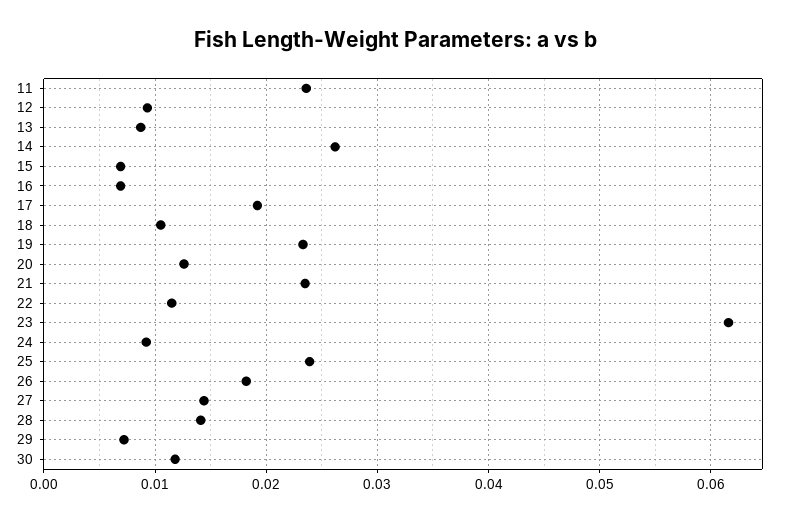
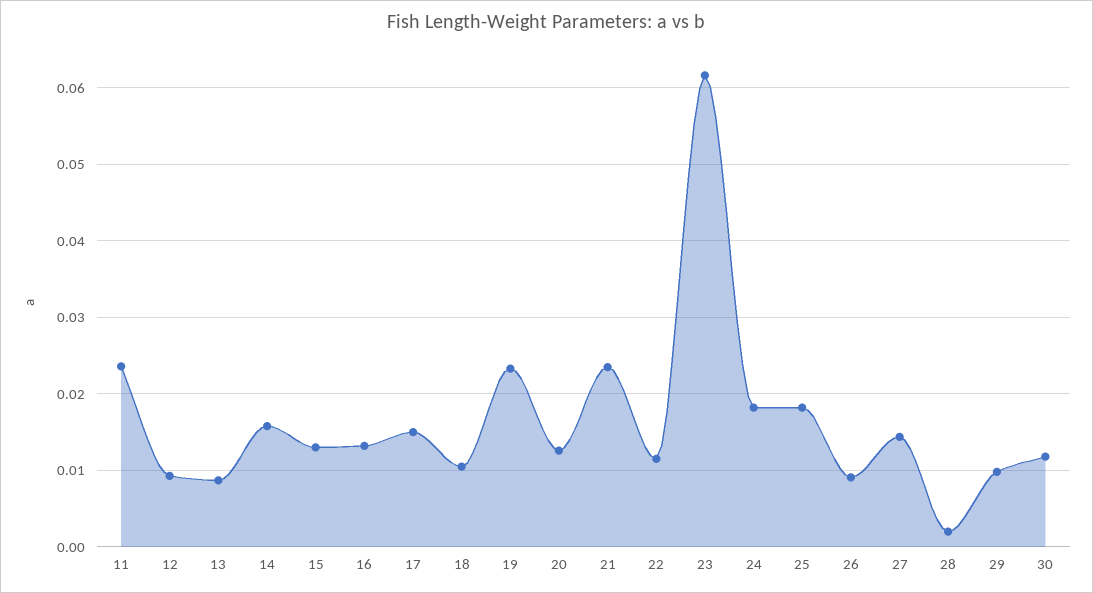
14: 0.026 -> 0.016
15: 0.007 -> 0.013
16: 0.007 -> 0.013
17: 0.019 -> 0.015
24: 0.009 -> 0.018
25: 0.024 -> 0.018
26: 0.018 -> 0.009
28: 0.014 -> 0.002
29: 0.007 -> 0.01

